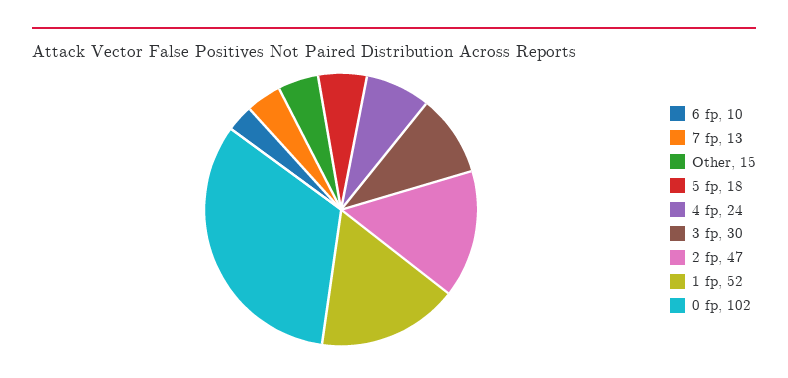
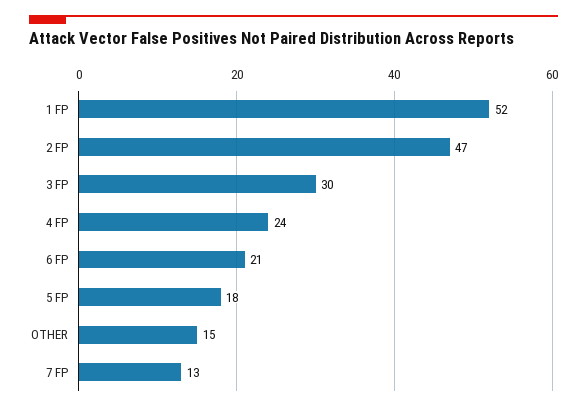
6 fp: 10 -> 21
0 fp: 102 -> none

